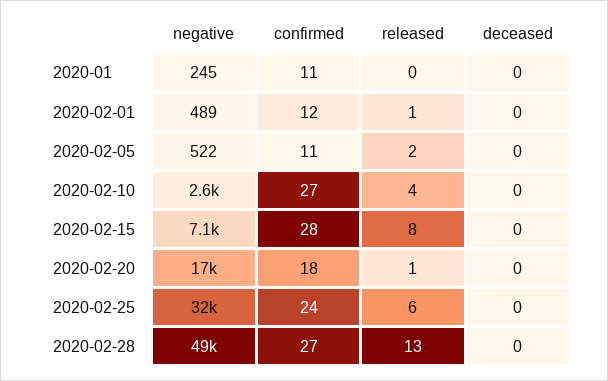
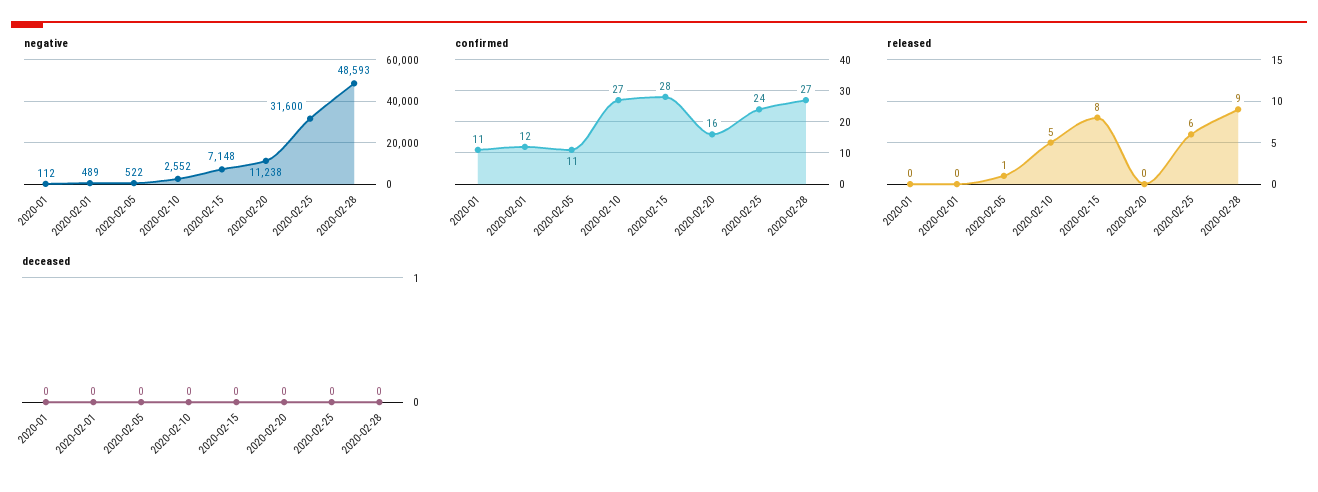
negative, 2020-01: 245 -> 112
released, 2020-02-01: 1 -> 0
released, 2020-02-05: 2 -> 1
released, 2020-02-10: 4 -> 5
negative, 2020-02-20: 17000 -> 11238
confirmed, 2020-02-20: 18 -> 16
released, 2020-02-20: 1 -> 0
released, 2020-02-28: 13 -> 9

